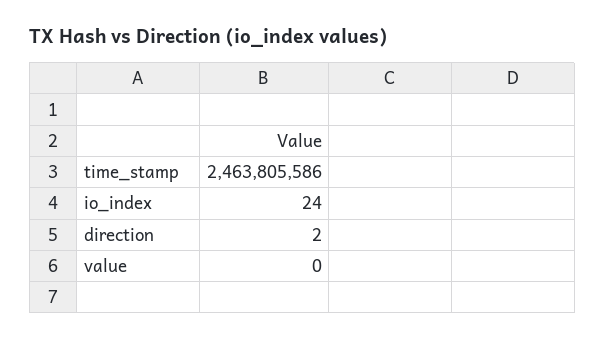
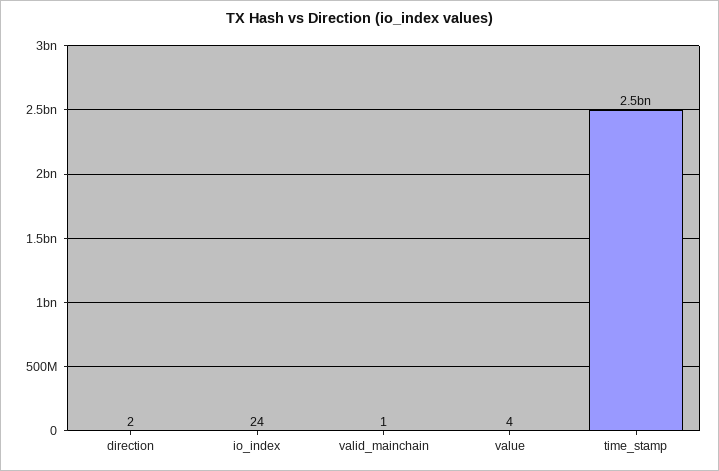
value: 0 -> 4
valid_mainchain: none -> 1

